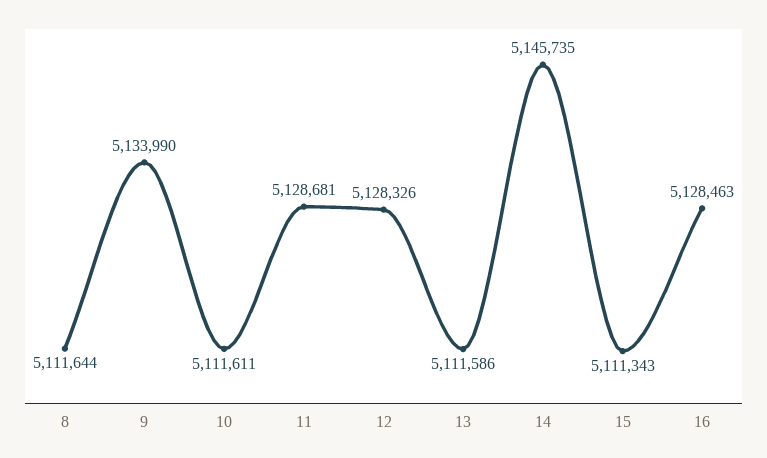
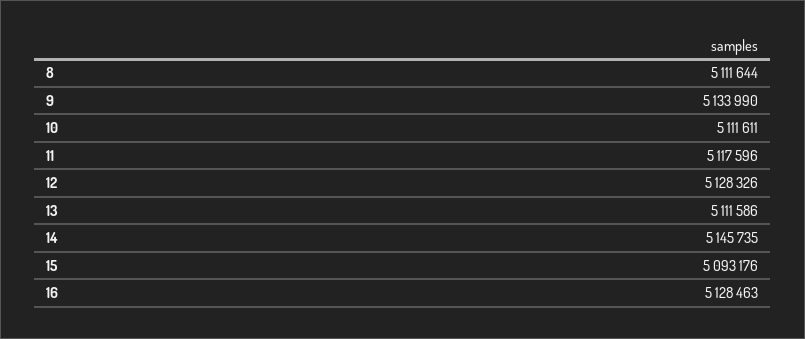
11: 5128681 -> 5117596
15: 5111343 -> 5093176

